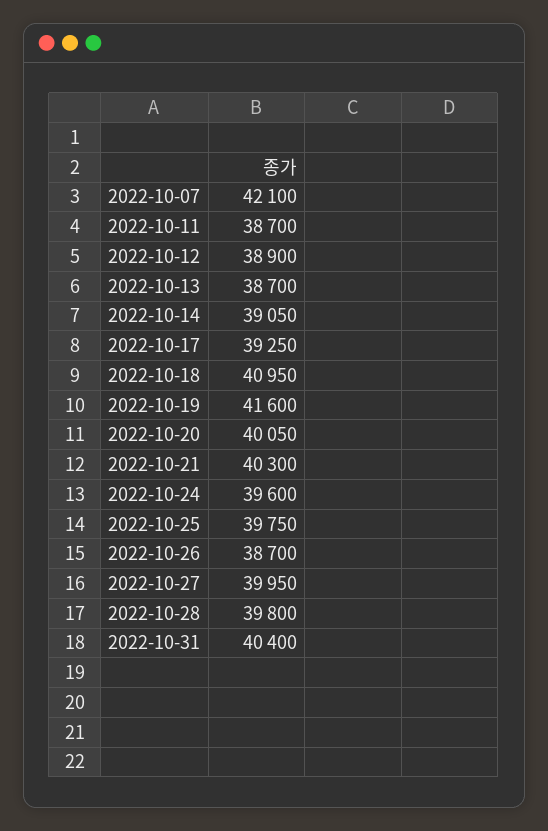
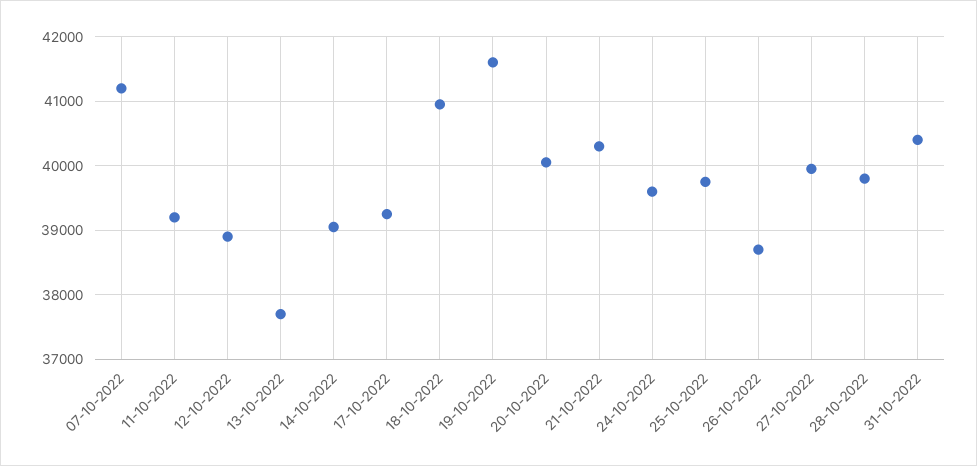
2022-10-07: 42100 -> 41200
2022-10-11: 38700 -> 39200
2022-10-13: 38700 -> 37700

